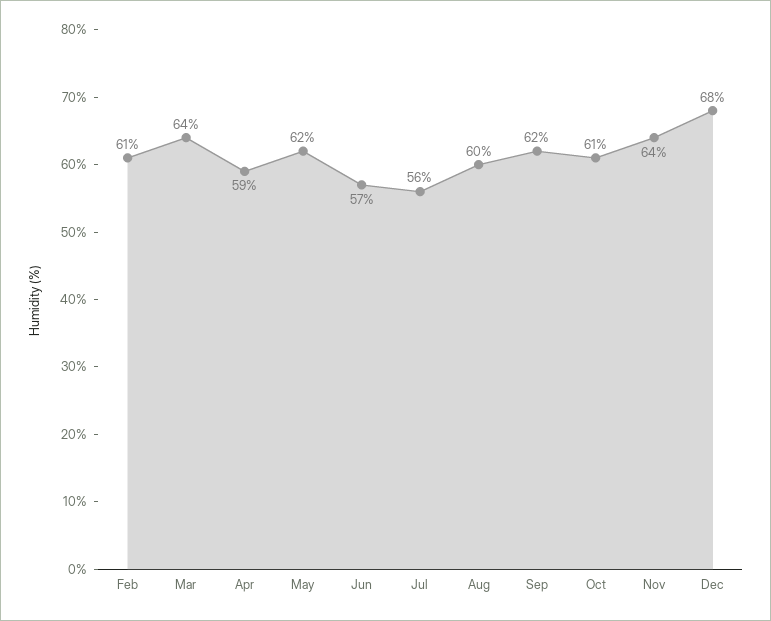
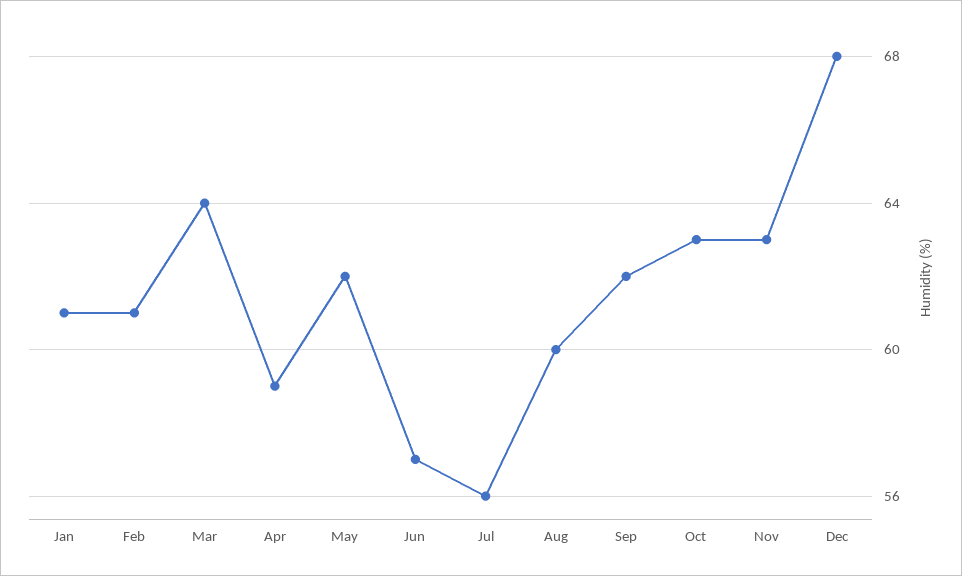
Oct: 61 -> 63
Nov: 64 -> 63
Jan: none -> 61

